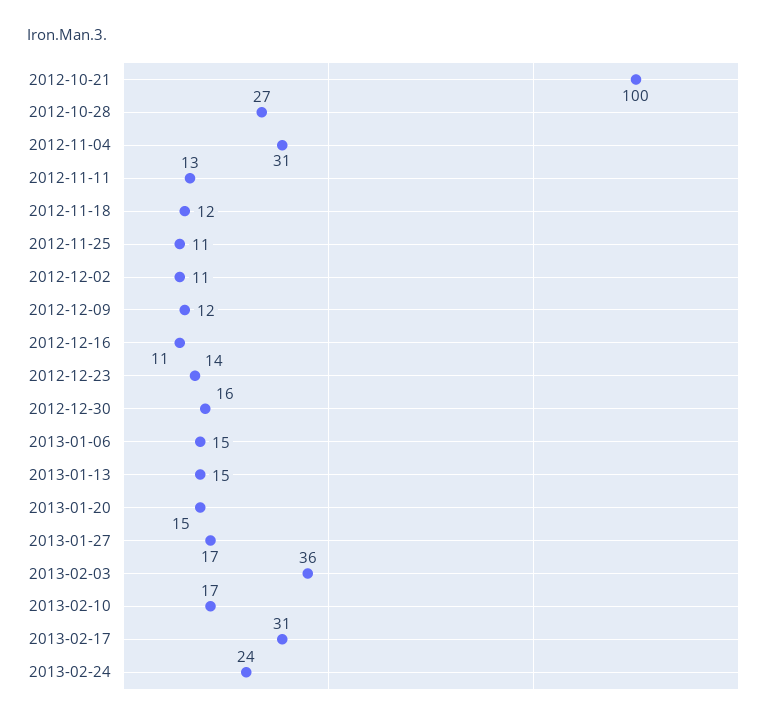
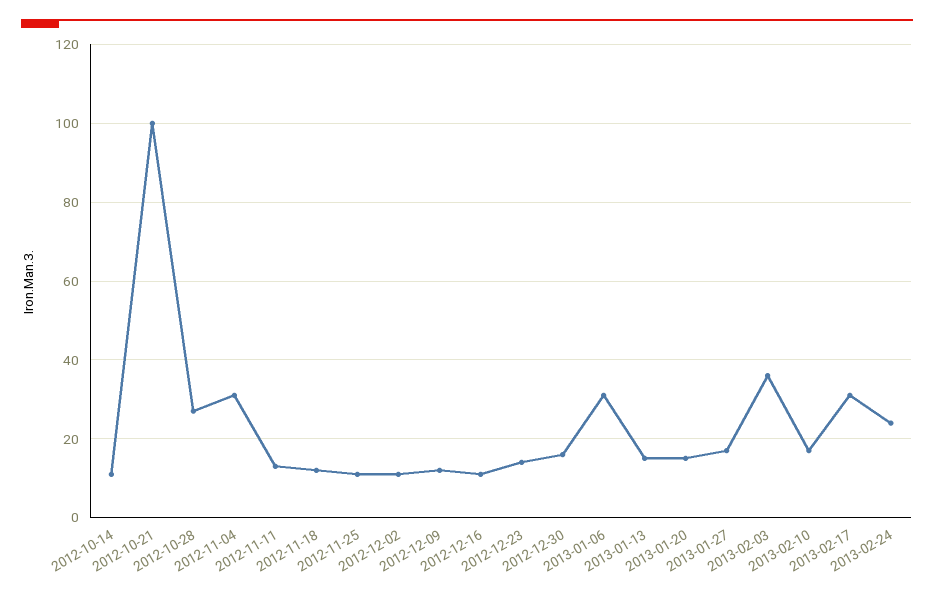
2013-01-06: 15 -> 30
2012-10-14: none -> 10

